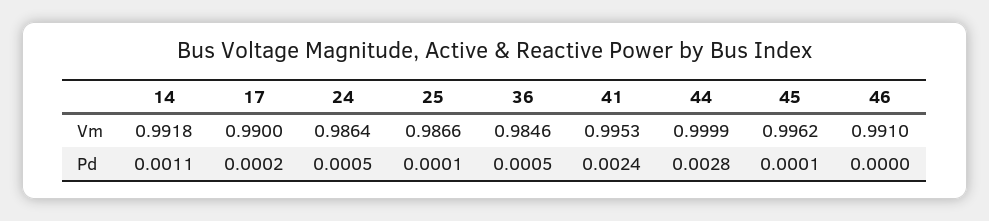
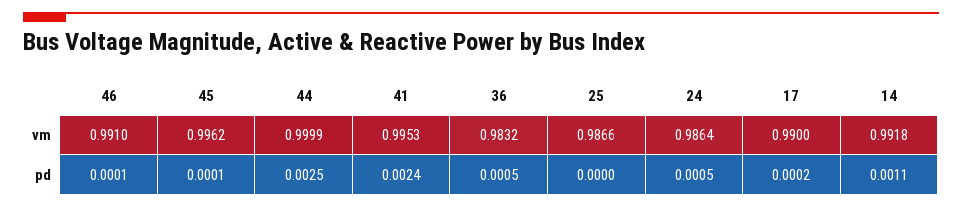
36, Vm: 0.9846 -> 0.9832
25, Pd: 0.0001 -> 0
44, Pd: 0.0028 -> 0.0025
46, Pd: 0 -> 0.0001

